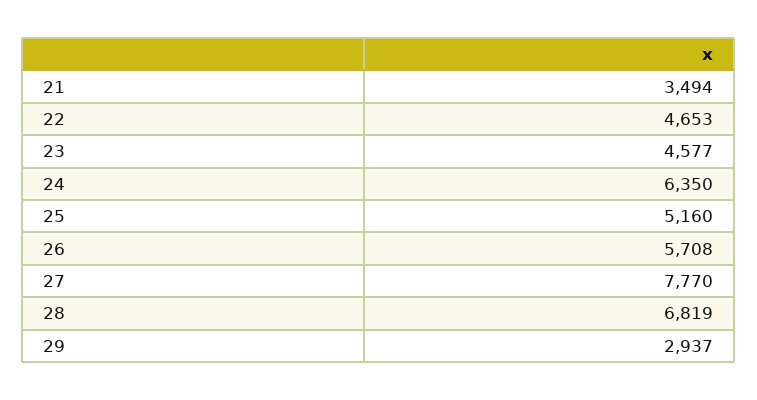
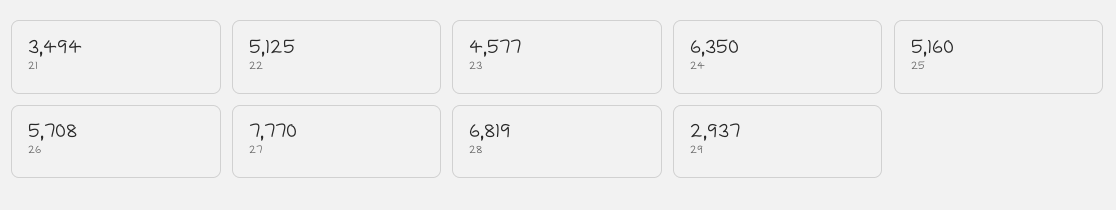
22: 4653 -> 5125

